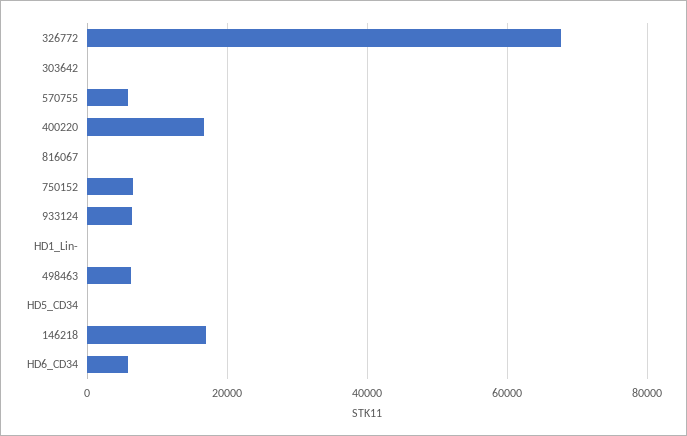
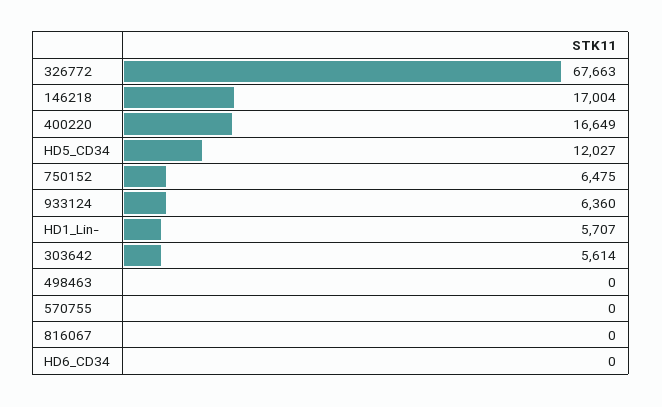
303642: 0 -> 5614
570755: 6000 -> 0
HD1_Lin-: 0 -> 5707
498463: 6000 -> 0
HD5_CD34: 0 -> 12027
HD6_CD34: 6000 -> 0

